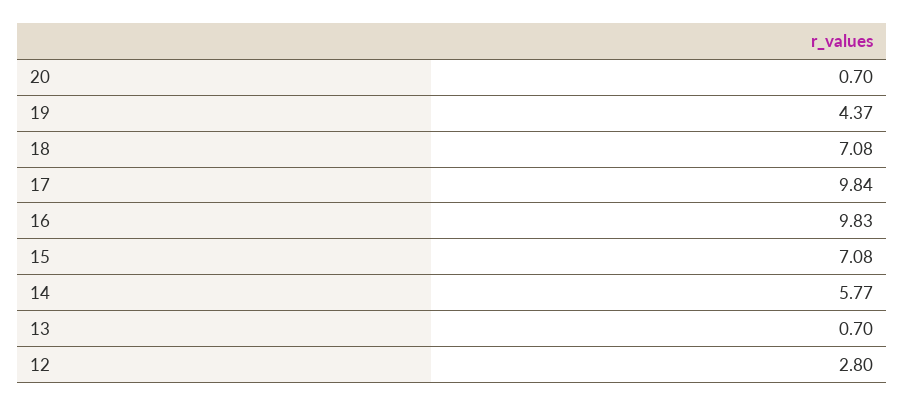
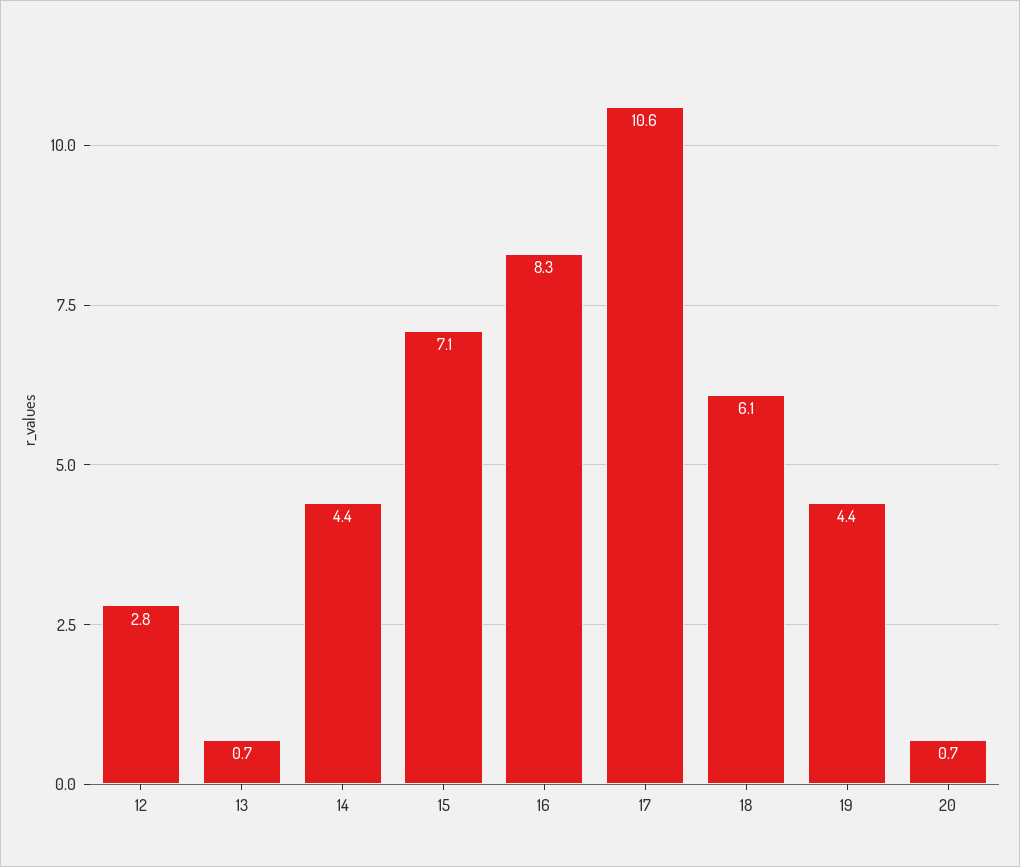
18: 7.08 -> 6.1
17: 9.84 -> 10.6
16: 9.83 -> 8.3
14: 5.77 -> 4.4

